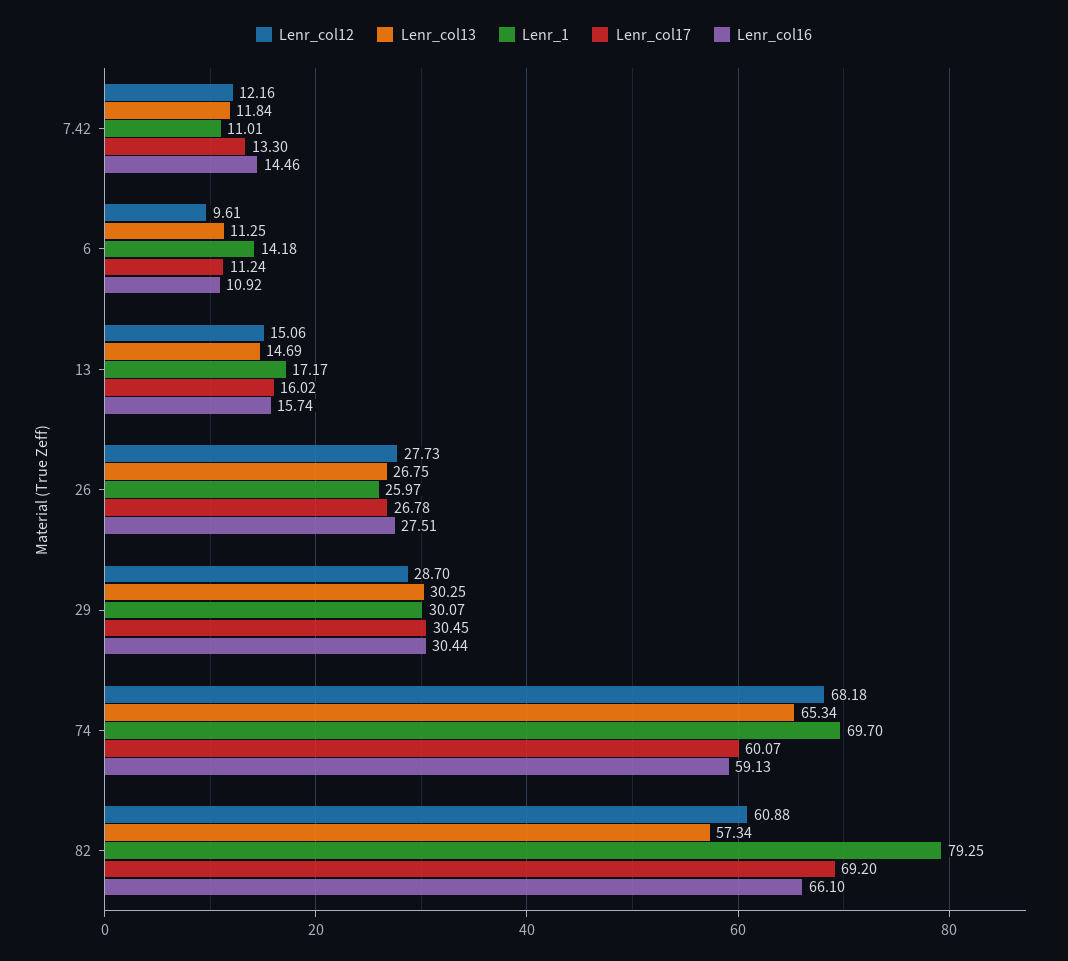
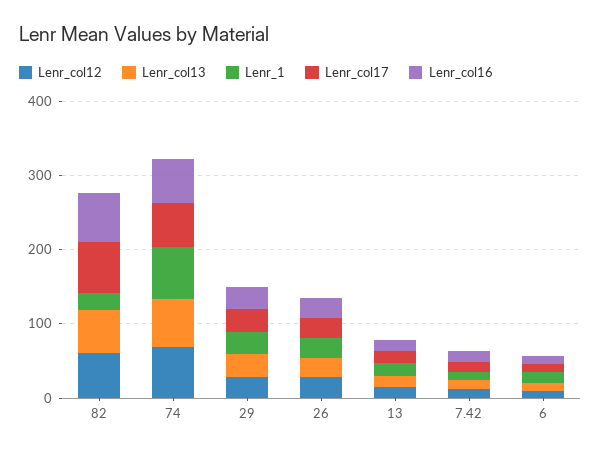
Lenr_1, 82: 79.25 -> 20

